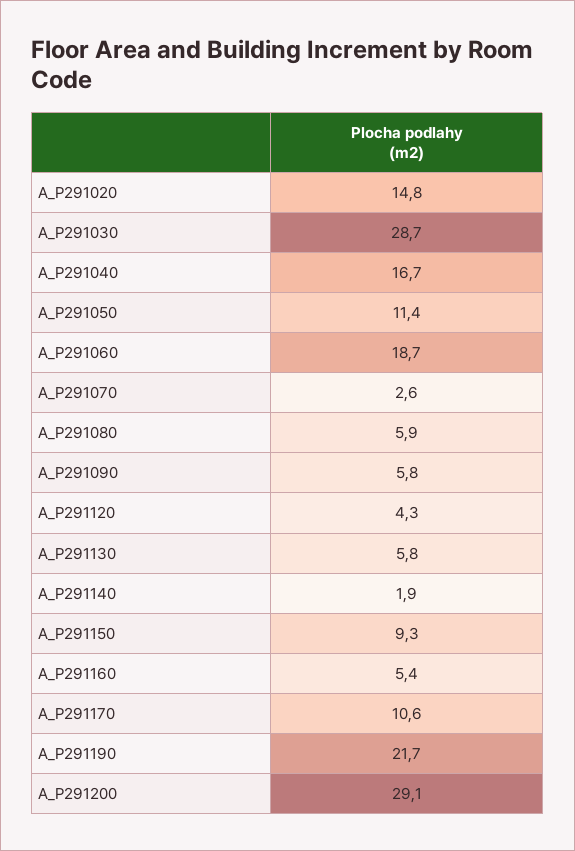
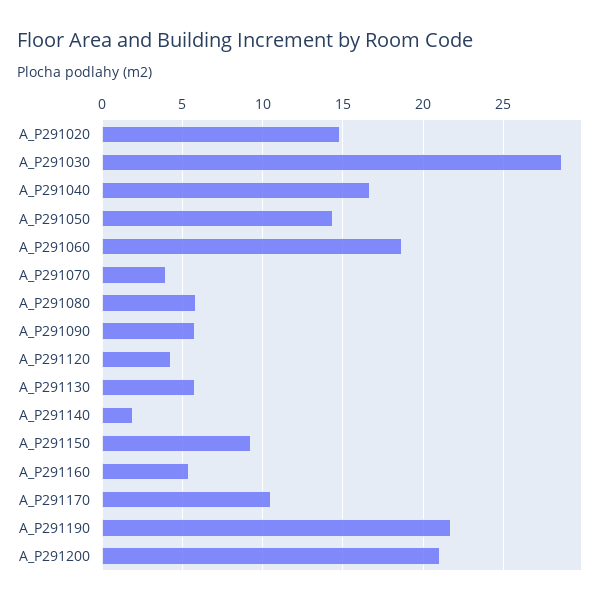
A_P291050: 11.4 -> 14.5
A_P291070: 2.6 -> 4
A_P291200: 29.1 -> 21

